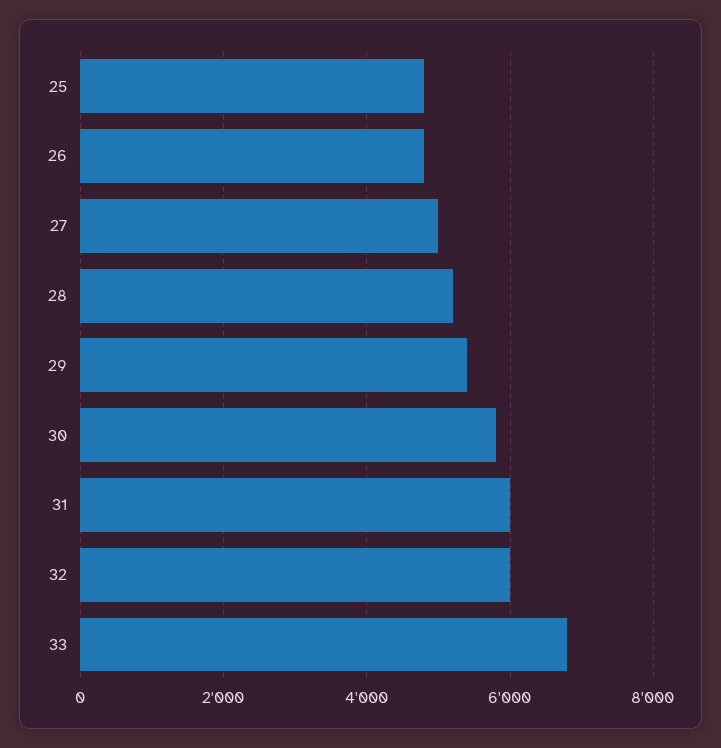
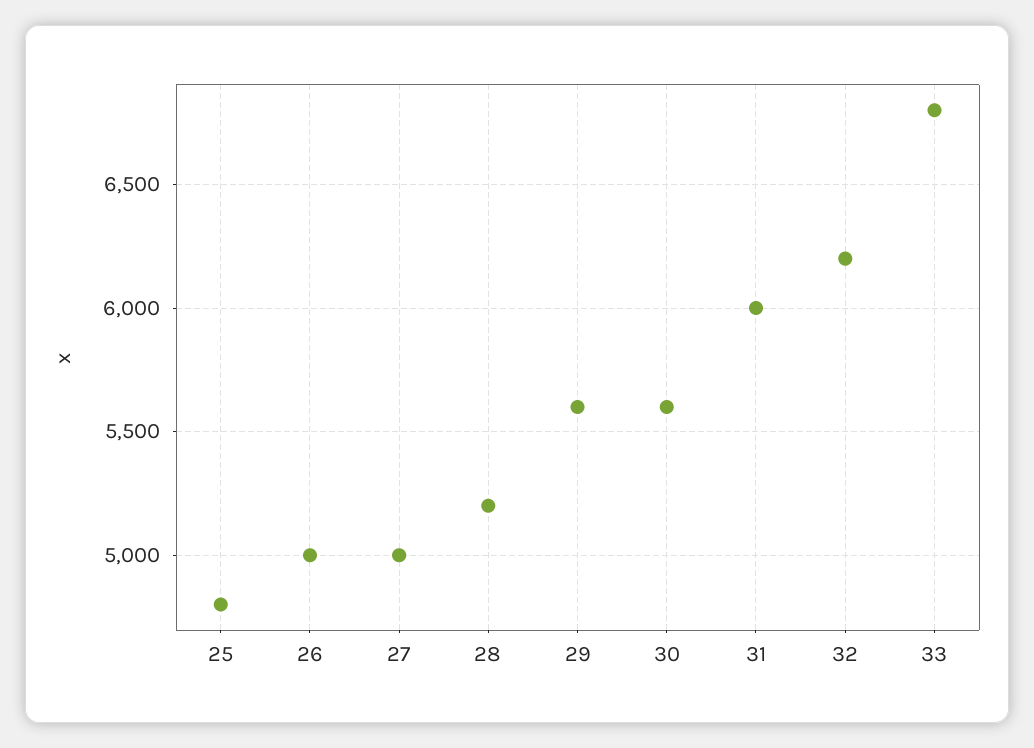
26: 4800 -> 5000
29: 5400 -> 5600
30: 5800 -> 5600
32: 6000 -> 6200

